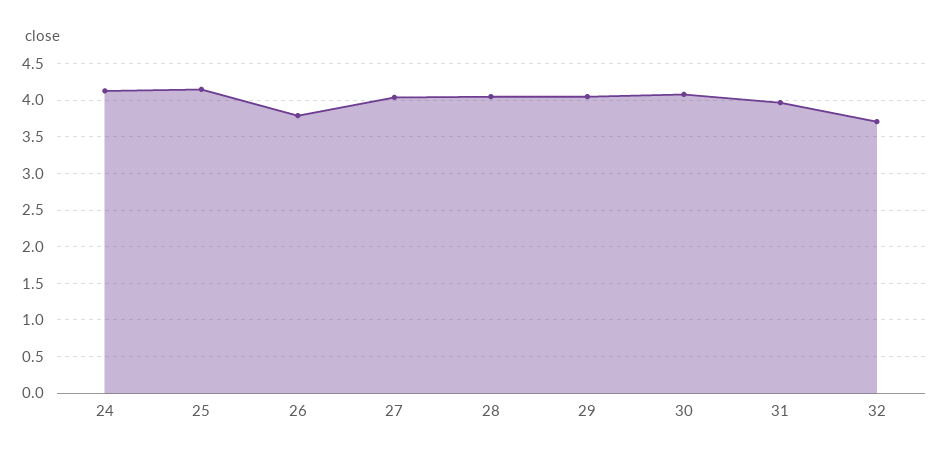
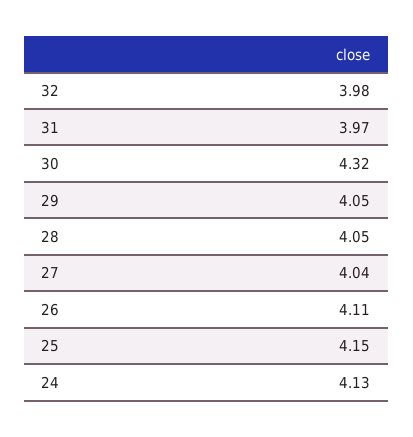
26: 3.8 -> 4.11
30: 4.1 -> 4.32
32: 3.7 -> 3.98

